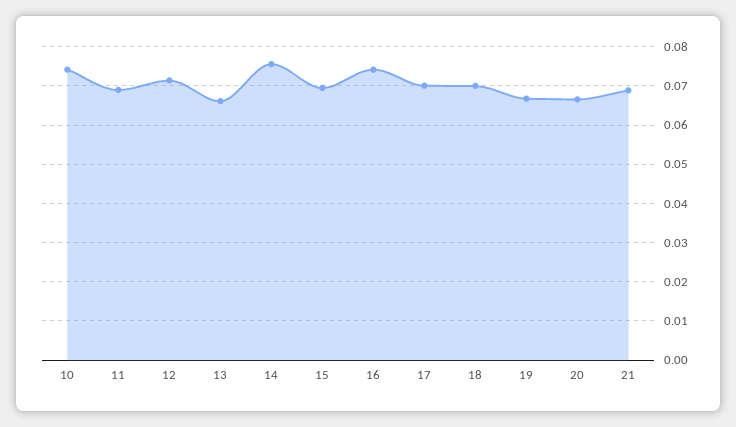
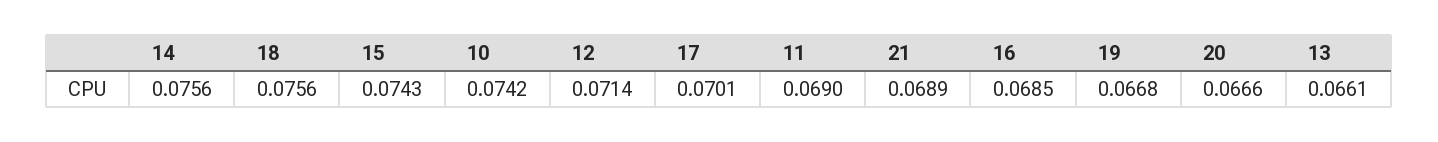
15: 0.07 -> 0.0743
16: 0.074 -> 0.0685
18: 0.07 -> 0.0756

